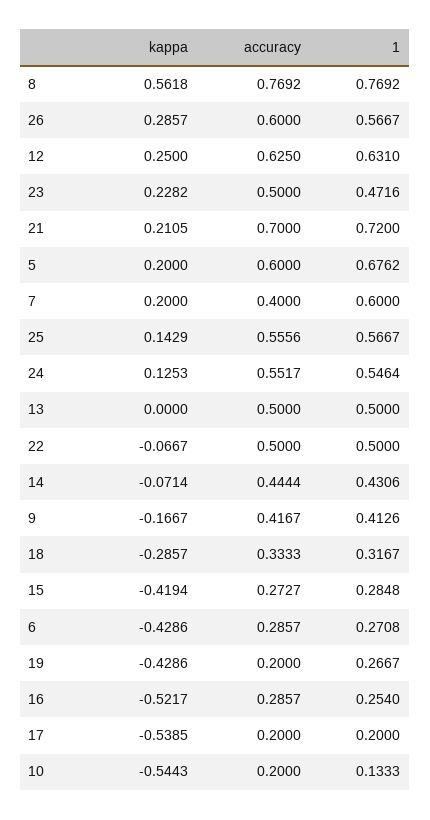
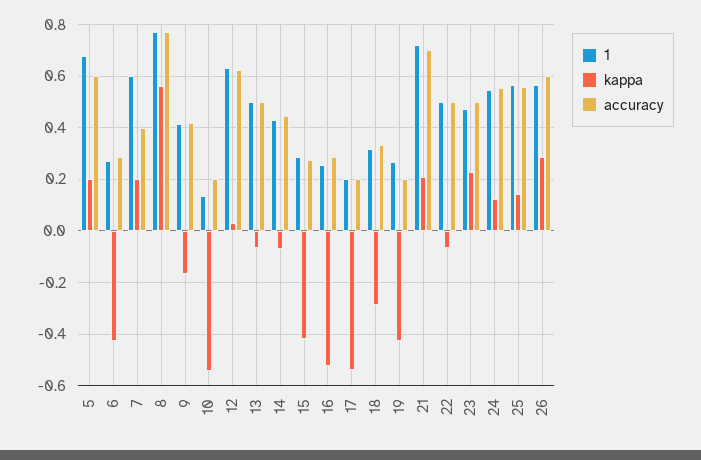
kappa, 12: 0.25 -> 0.025
kappa, 13: 0 -> -0.075

